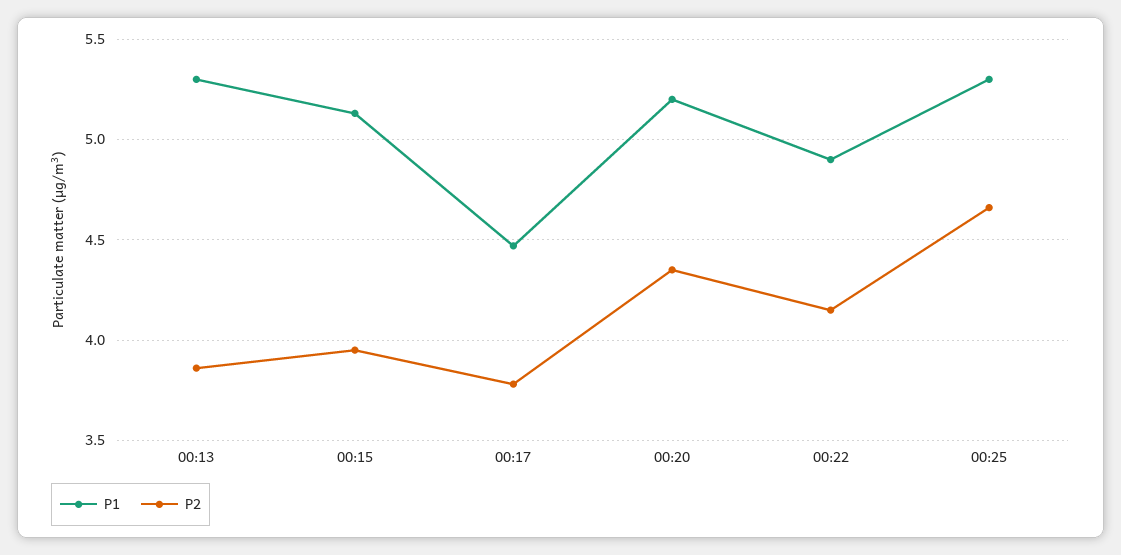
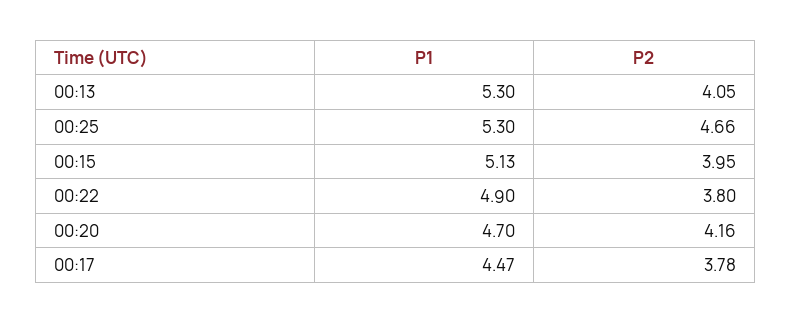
P2, 00:13: 3.85 -> 4.05
P1, 00:20: 5.2 -> 4.7
P2, 00:20: 4.35 -> 4.16
P2, 00:22: 4.15 -> 3.8

